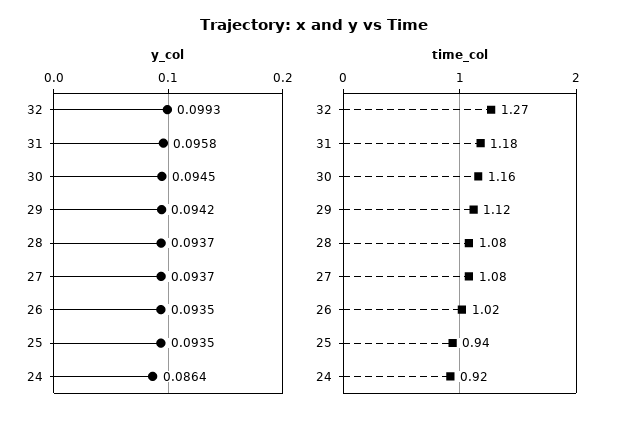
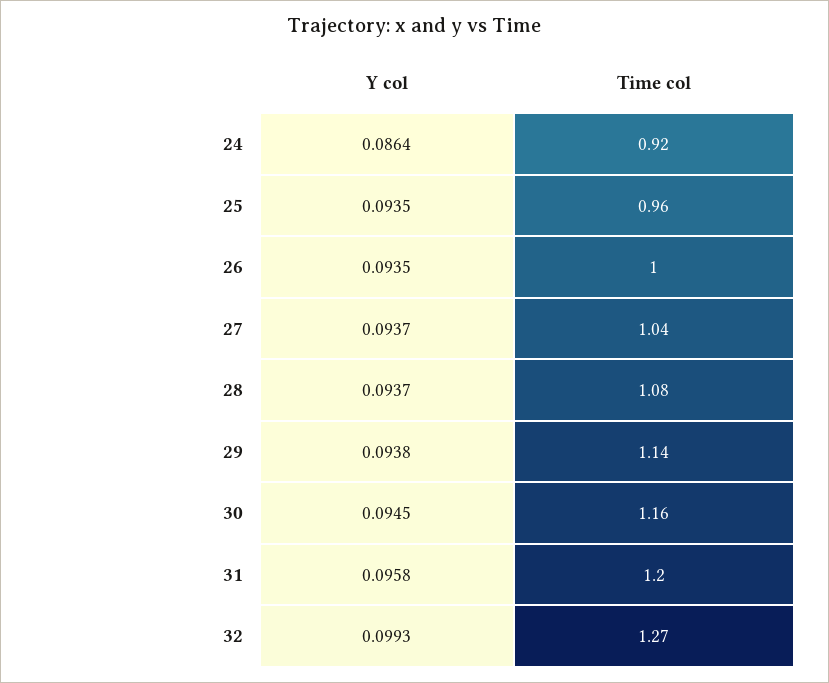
y_col, 29: 0.0942 -> 0.0938
time_col, 31: 1.18 -> 1.2
time_col, 29: 1.12 -> 1.14
time_col, 27: 1.08 -> 1.04
time_col, 26: 1.02 -> 1
time_col, 25: 0.94 -> 0.96

